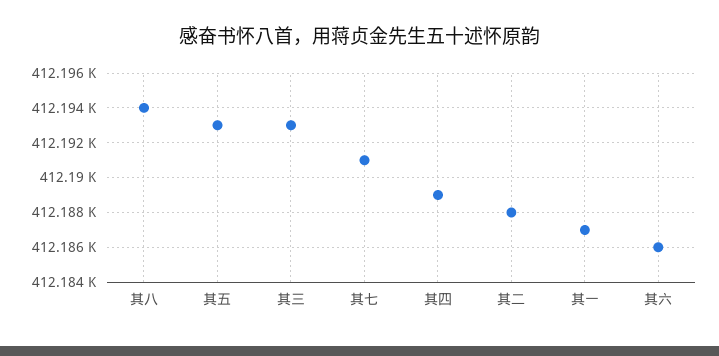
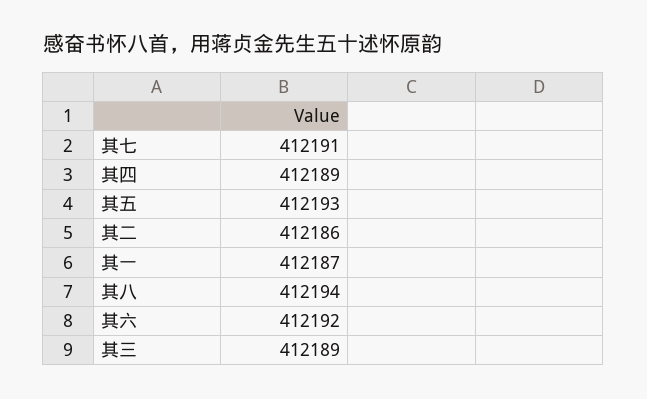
其三: 412193 -> 412189
其二: 412188 -> 412186
其六: 412186 -> 412192

